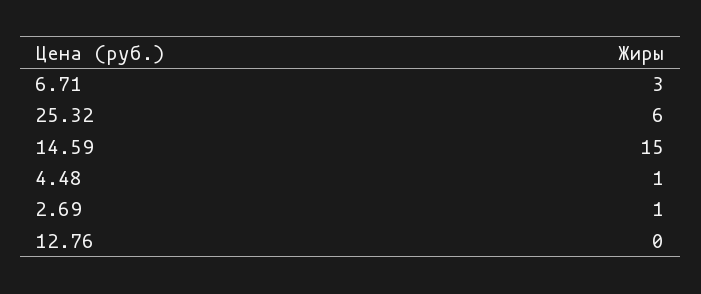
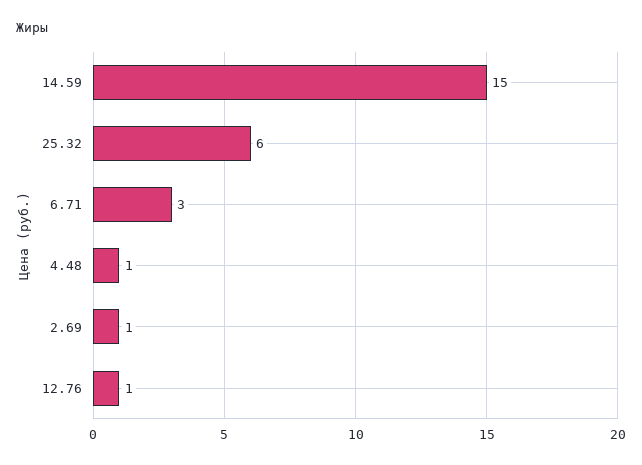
12.76: 0 -> 1

